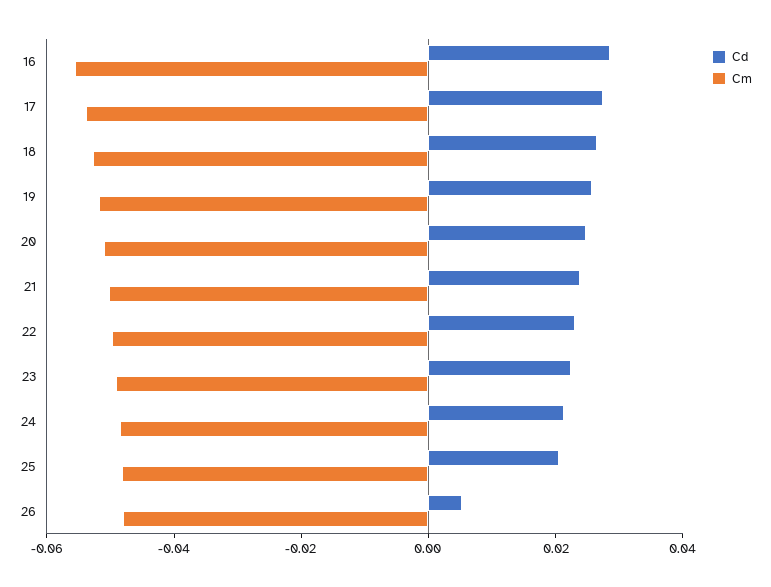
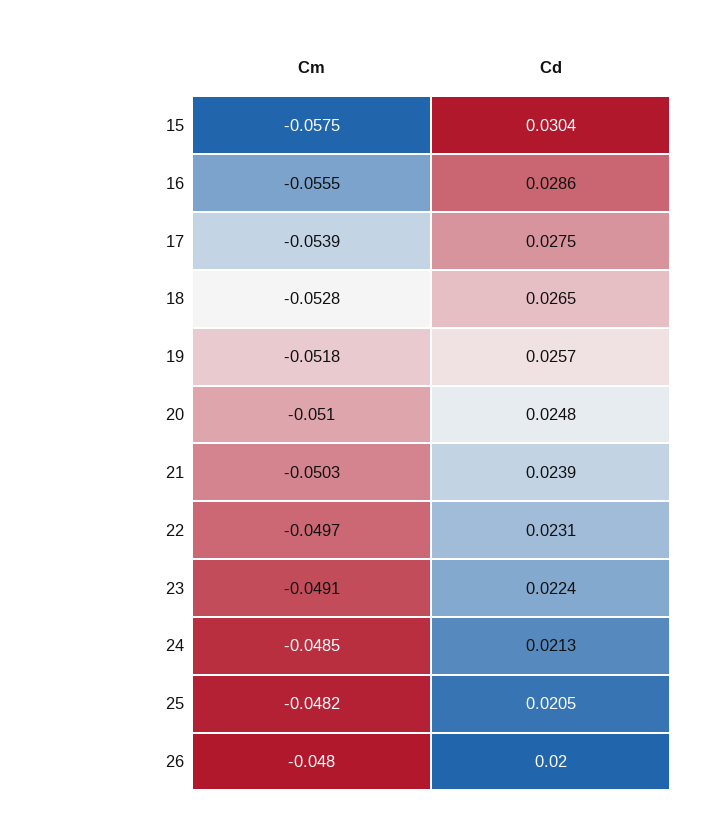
Cd, 26: 0.005 -> 0.02
Cm, 15: none -> -0.0575
Cd, 15: none -> 0.0304

